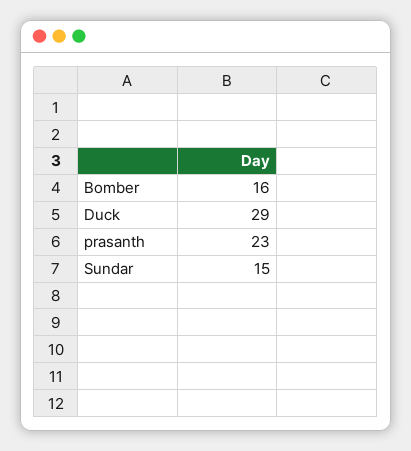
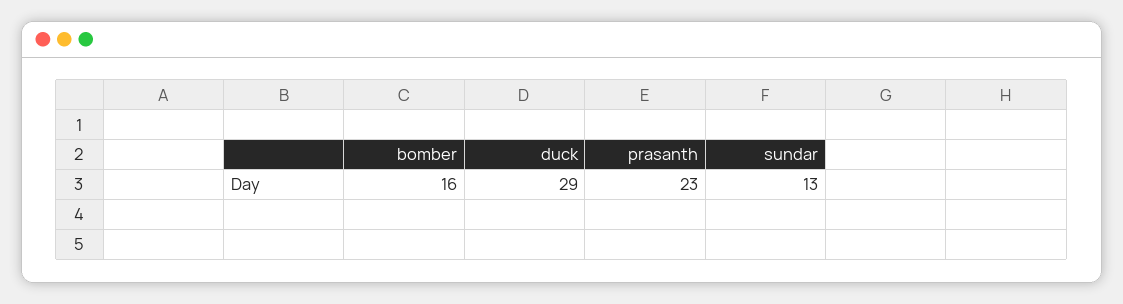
Sundar: 15 -> 13

